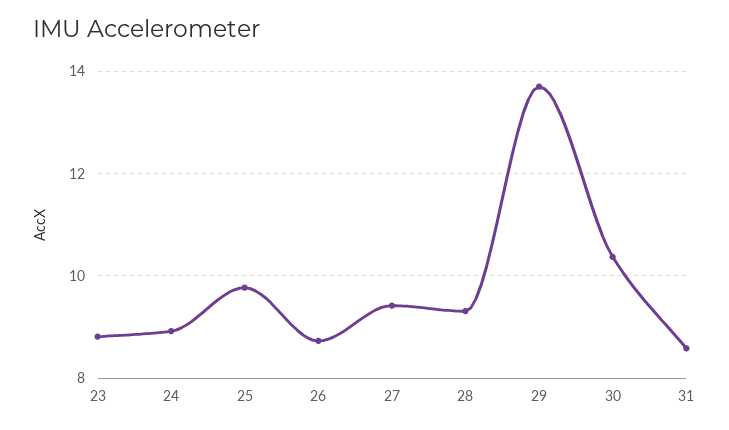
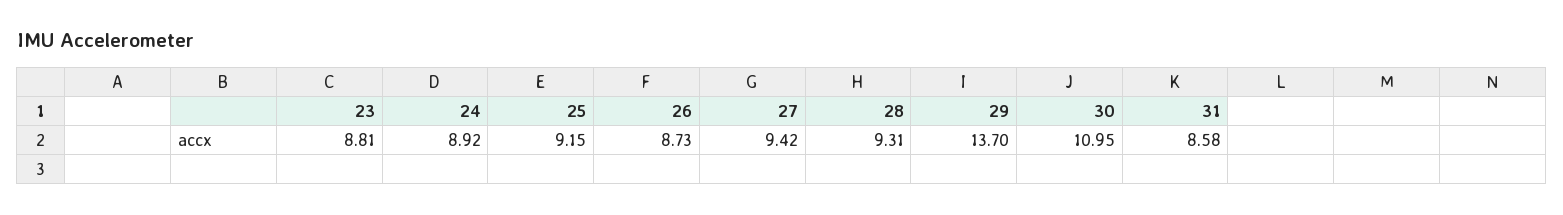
25: 9.8 -> 9.15
30: 10.4 -> 10.95

